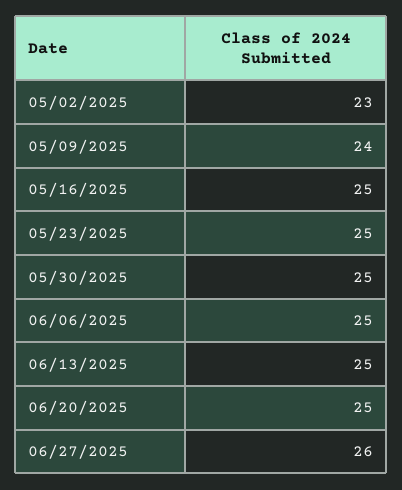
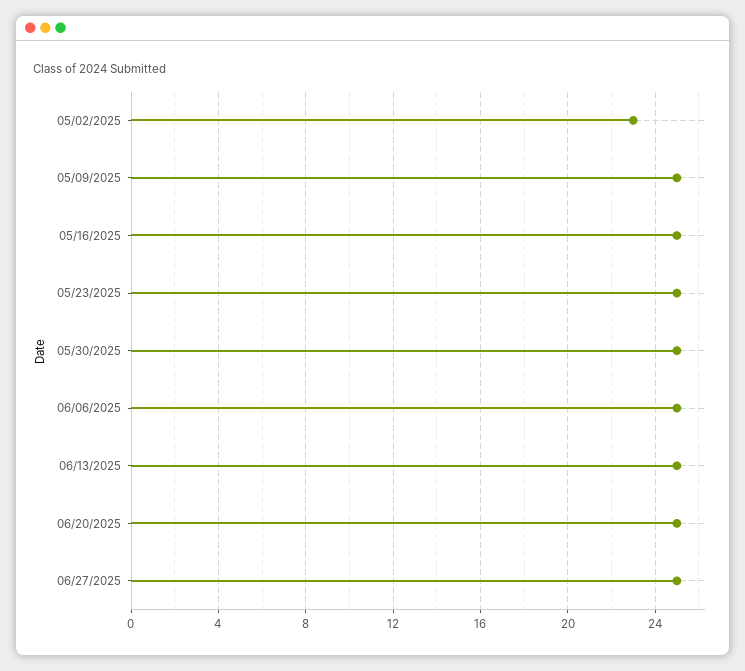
05/09/2025: 24 -> 25
06/27/2025: 26 -> 25

